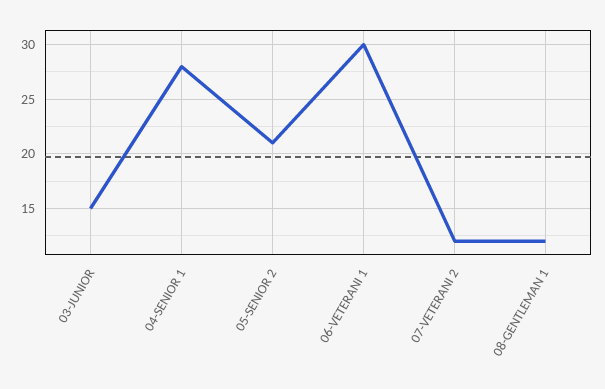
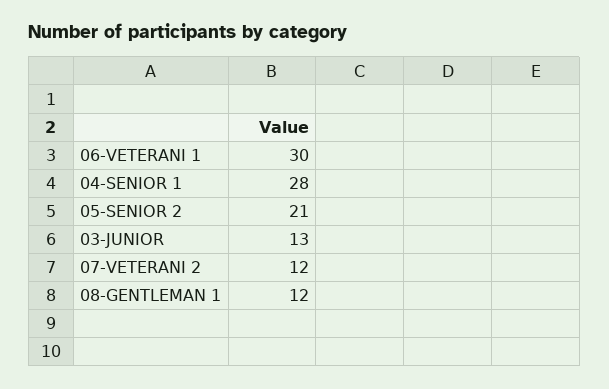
03-JUNIOR: 15 -> 13

